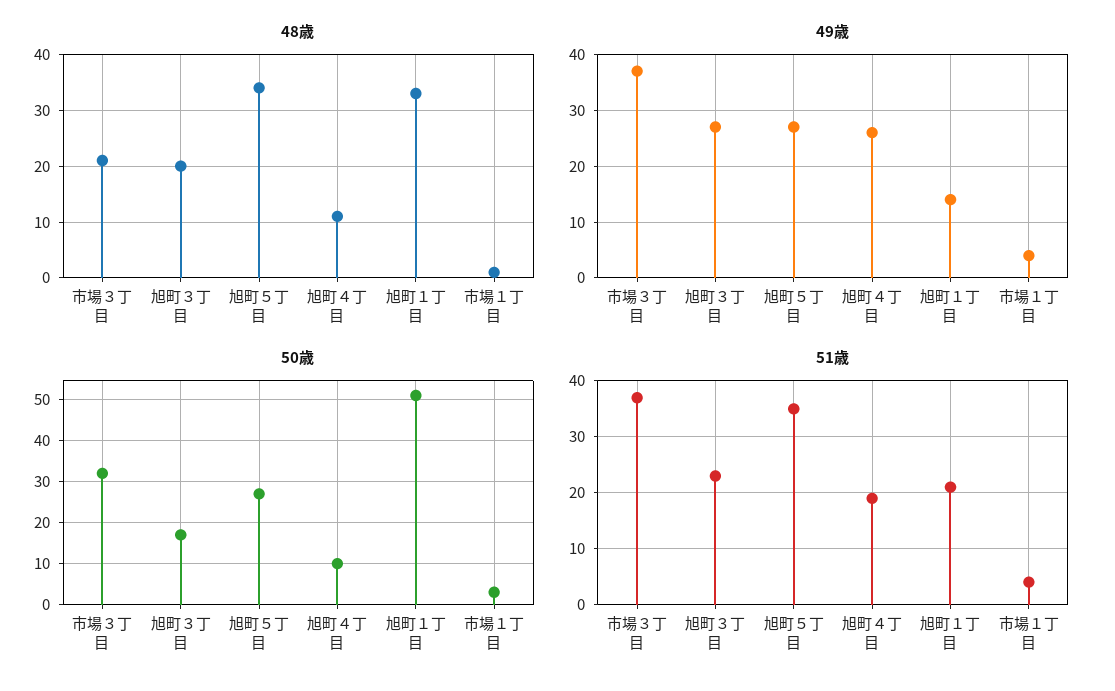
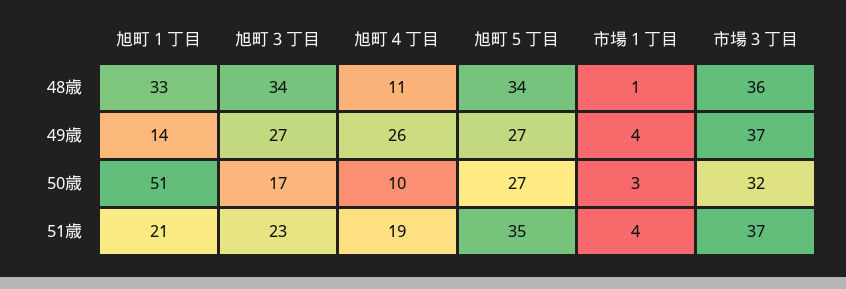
48歳, 市場３丁目: 20 -> 36
48歳, 旭町３丁目: 20 -> 34

